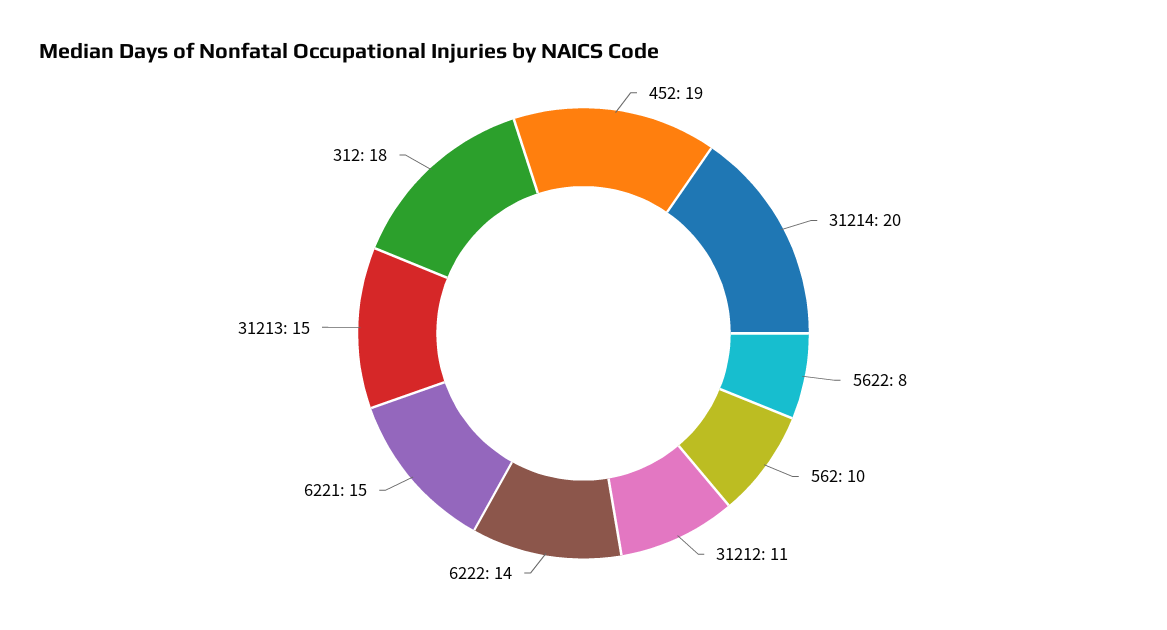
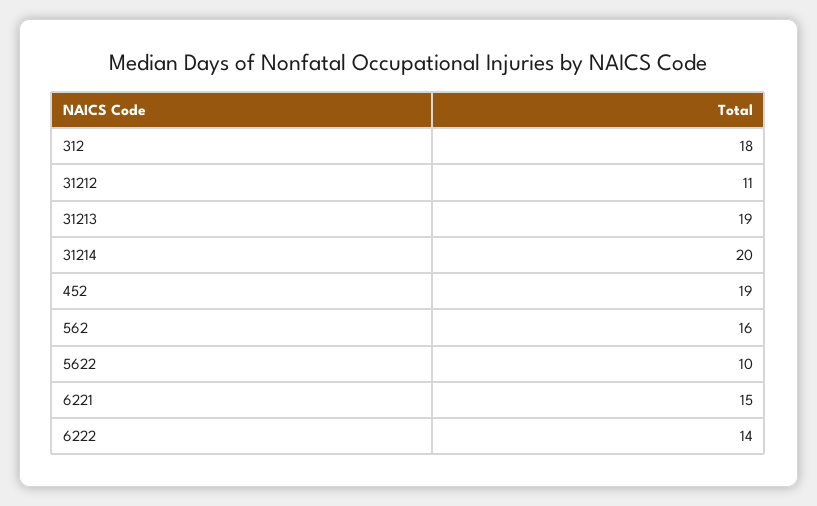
5622: 8 -> 10
562: 10 -> 16
31213: 15 -> 19

